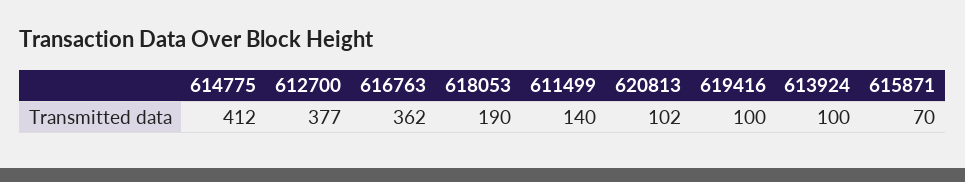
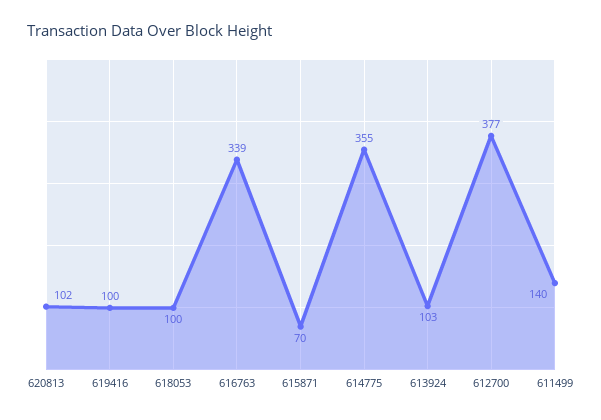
614775: 412 -> 355
616763: 362 -> 339
618053: 190 -> 100
613924: 100 -> 103

